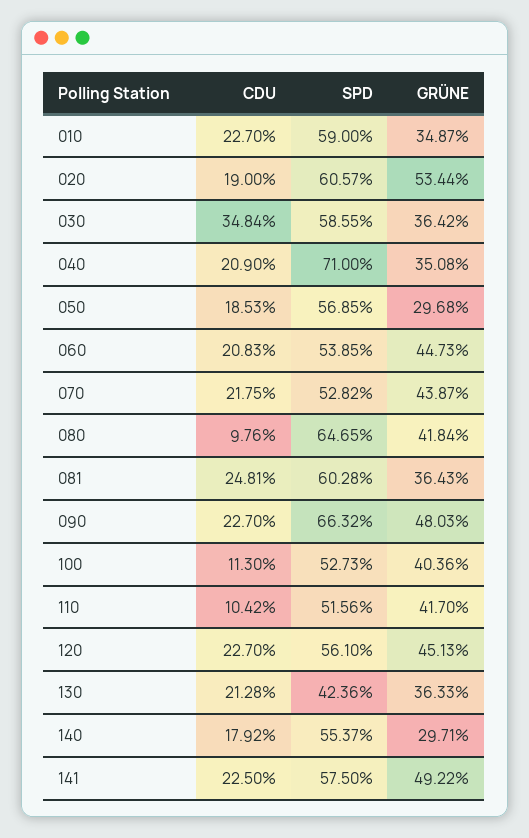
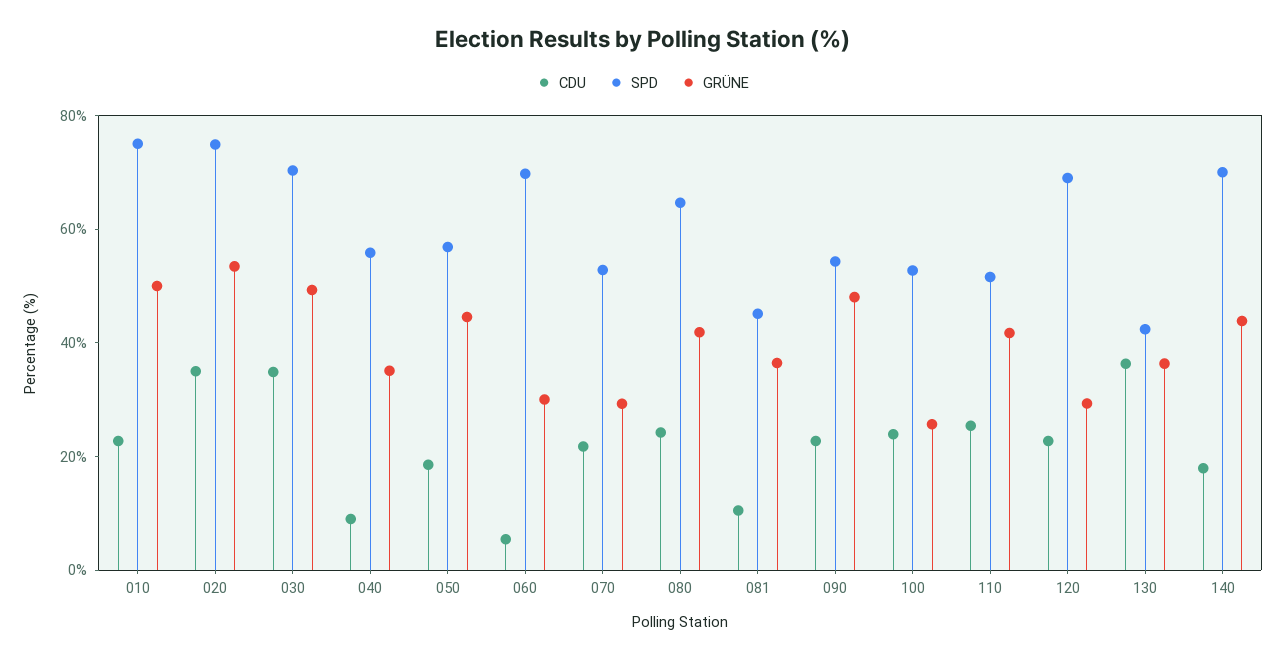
SPD, 010: 59 -> 75
GRÜNE, 010: 34.87 -> 50
CDU, 020: 19 -> 35
SPD, 020: 60.57 -> 75
SPD, 030: 58.55 -> 70
GRÜNE, 030: 36.42 -> 50
CDU, 040: 20.9 -> 10
SPD, 040: 71 -> 55
GRÜNE, 050: 29.68 -> 45
CDU, 060: 20.83 -> 5
SPD, 060: 53.85 -> 70
GRÜNE, 060: 44.73 -> 30
GRÜNE, 070: 43.87 -> 30
CDU, 080: 9.76 -> 25
CDU, 081: 24.81 -> 10
SPD, 081: 60.28 -> 45
SPD, 090: 66.32 -> 55
CDU, 100: 11.3 -> 25
GRÜNE, 100: 40.36 -> 25
CDU, 110: 10.42 -> 25
SPD, 120: 56.1 -> 70
GRÜNE, 120: 45.13 -> 30
CDU, 130: 21.28 -> 35
SPD, 140: 55.37 -> 70
GRÜNE, 140: 29.71 -> 45
CDU, 141: 22.5 -> none
SPD, 141: 57.5 -> none
GRÜNE, 141: 49.22 -> none

